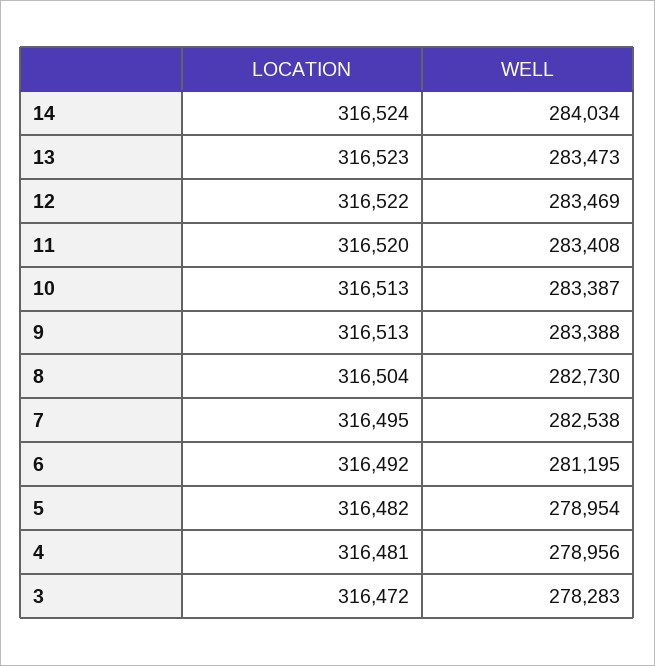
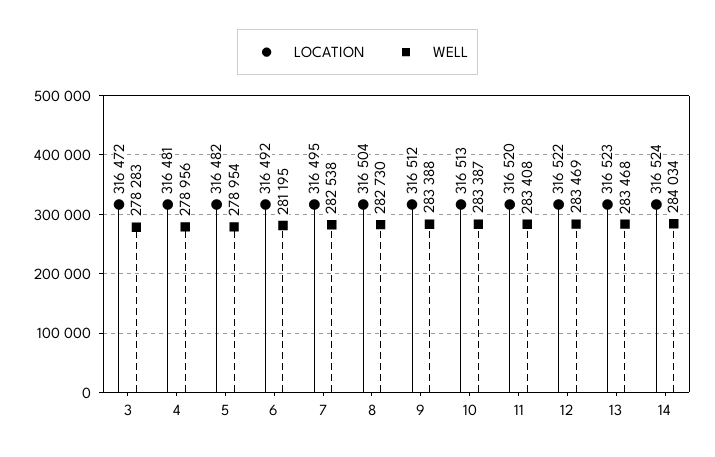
WELL, 13: 283473 -> 283468
LOCATION, 9: 316513 -> 316512

